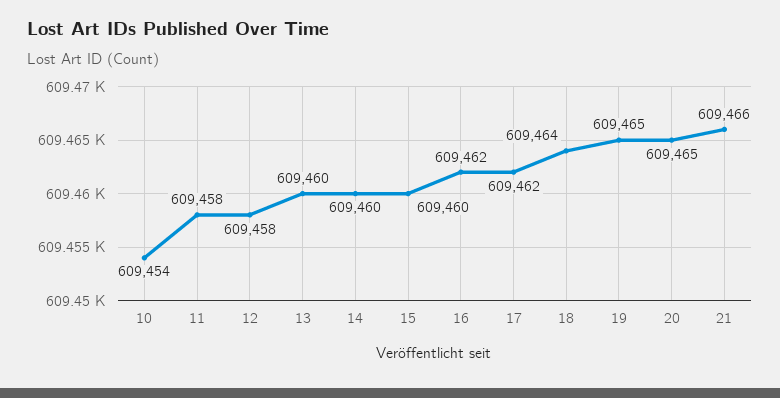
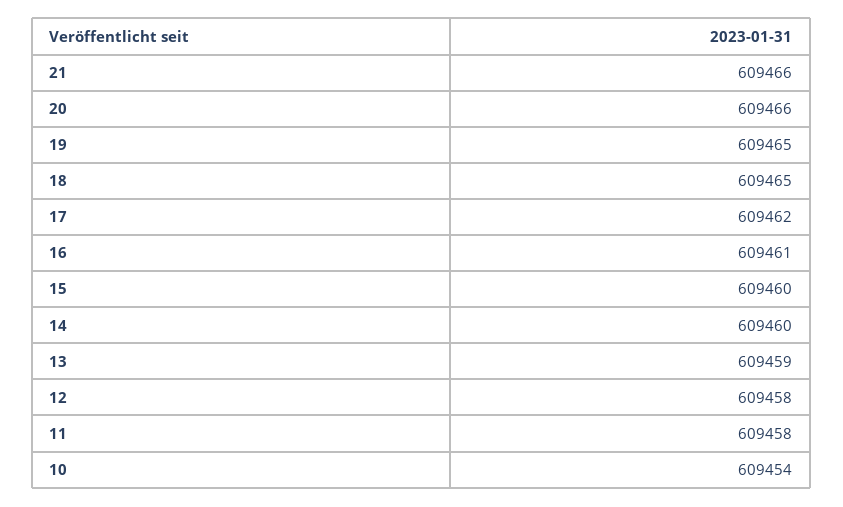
13: 609460 -> 609459
16: 609462 -> 609461
18: 609464 -> 609465
20: 609465 -> 609466

